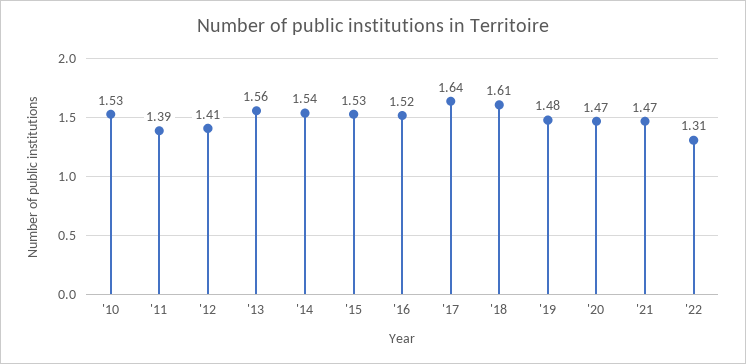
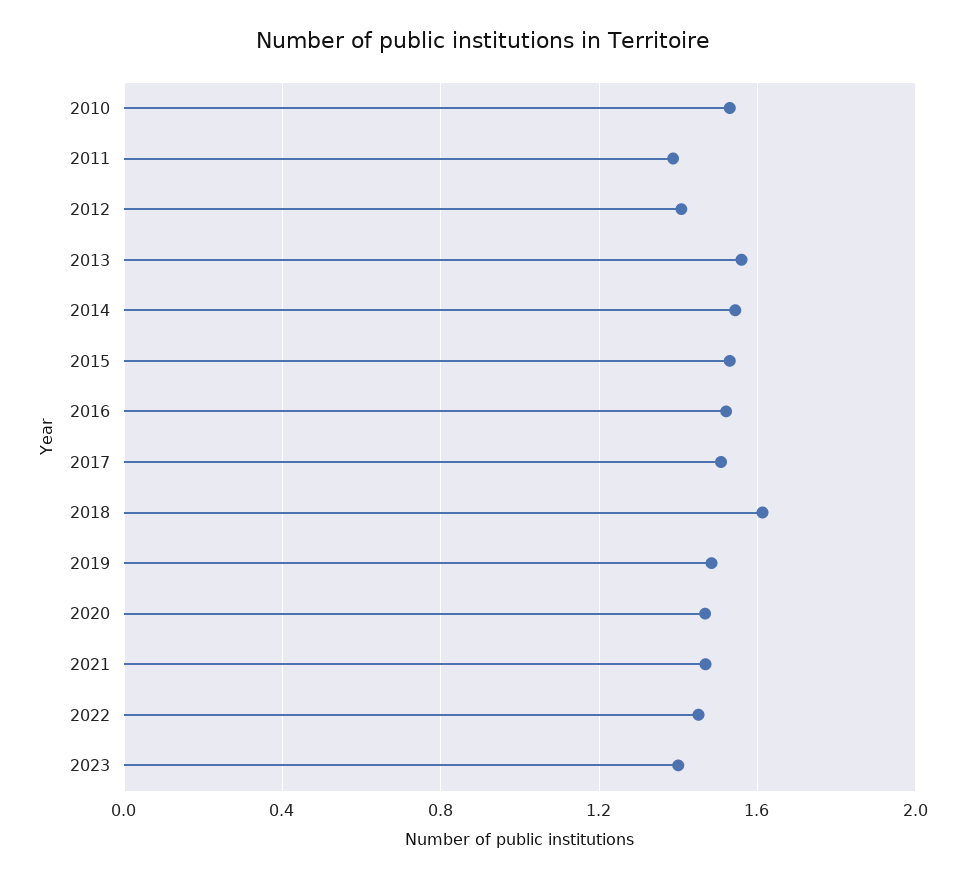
'17: 1.64 -> 1.5
'22: 1.31 -> 1.45
2023: none -> 1.4

